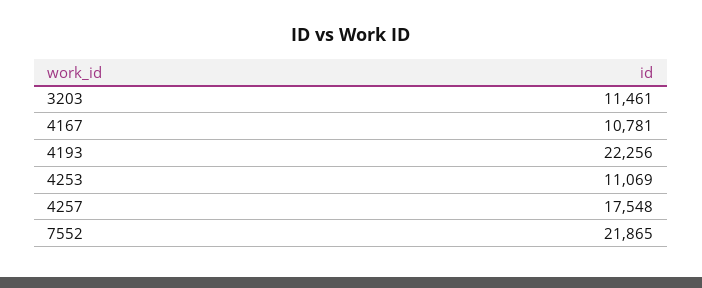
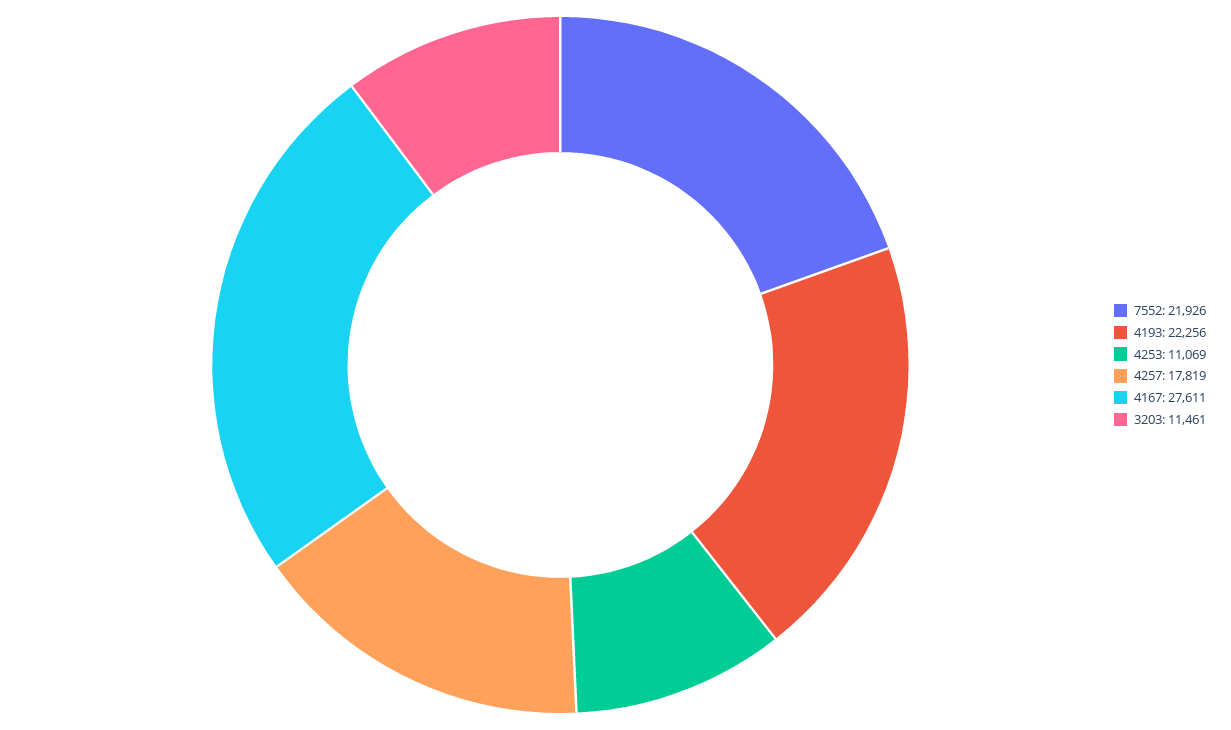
4167: 10781 -> 27611
4257: 17548 -> 17819
7552: 21865 -> 21926

